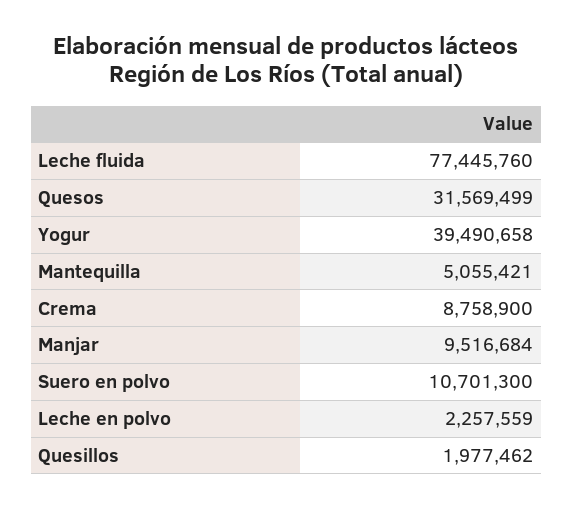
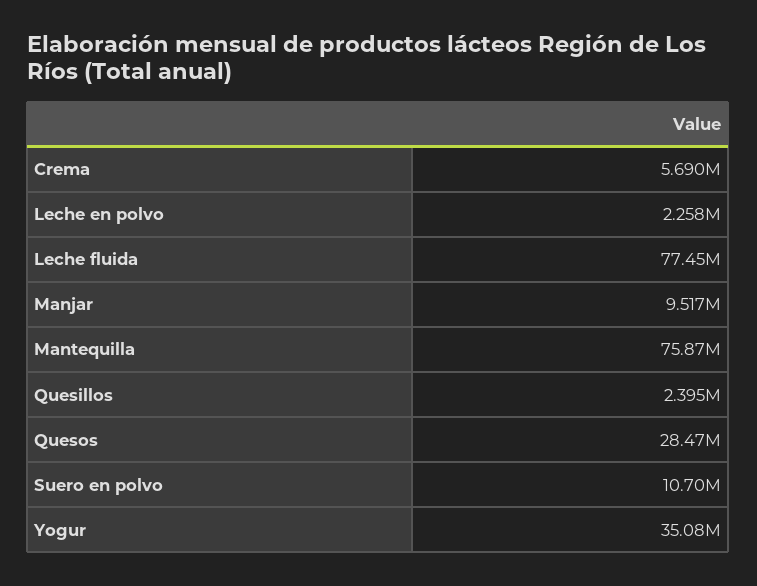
Quesos: 31569499 -> 28470000
Yogur: 39490658 -> 35080000
Mantequilla: 5055421 -> 75870000
Crema: 8758900 -> 5690000
Quesillos: 1977462 -> 2395000

